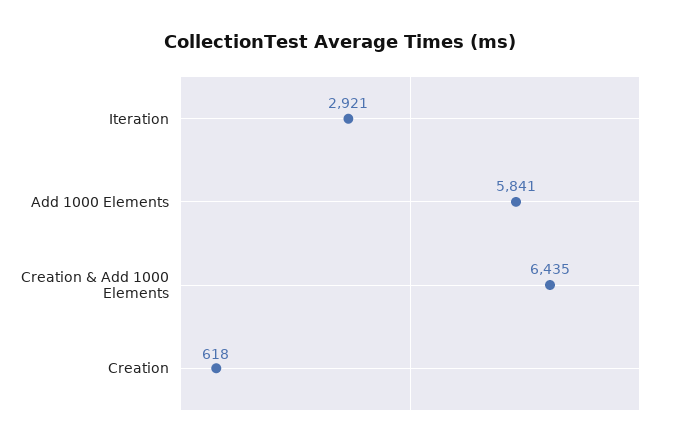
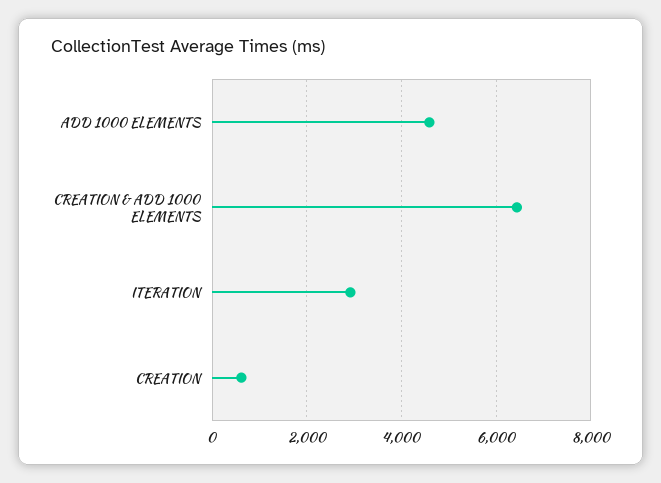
Add 1000 Elements: 5841 -> 4600

